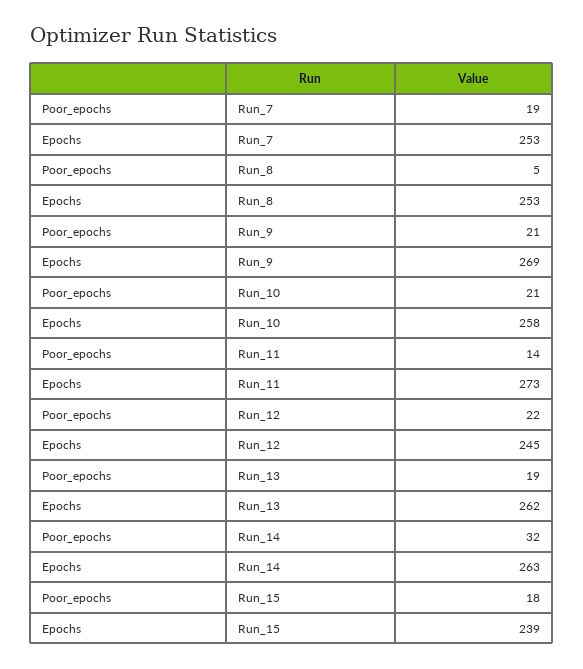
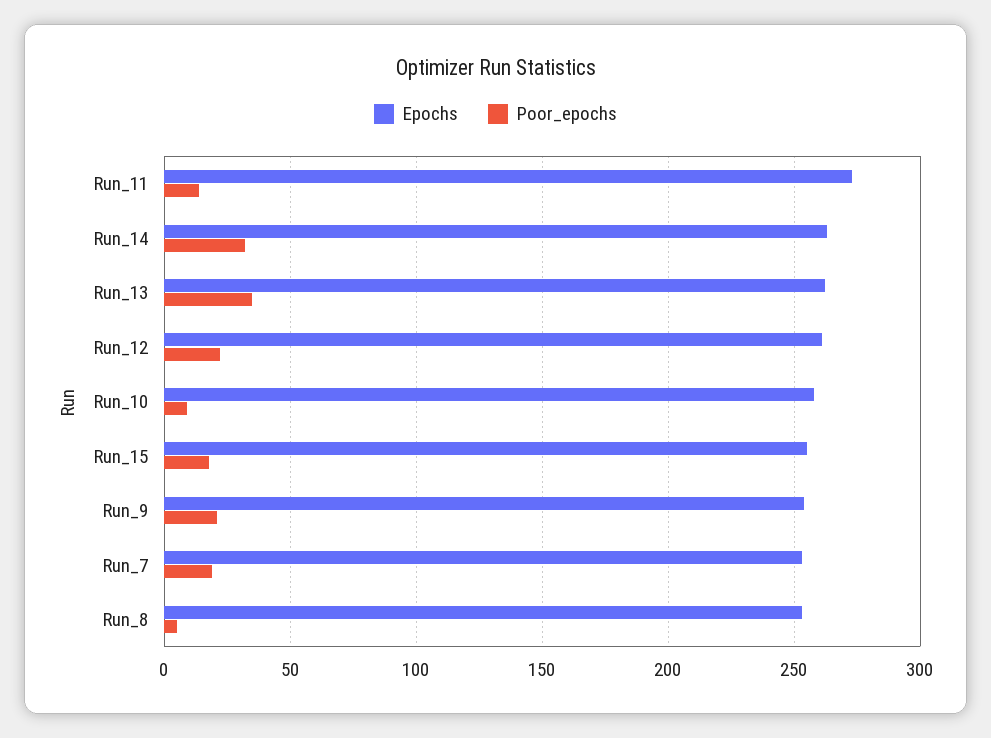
Epochs, Run_9: 269 -> 255
Poor_epochs, Run_10: 21 -> 10
Epochs, Run_12: 245 -> 260
Poor_epochs, Run_13: 19 -> 35
Epochs, Run_15: 239 -> 255

